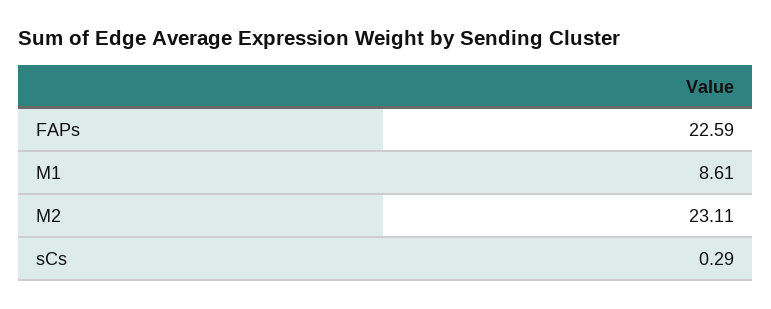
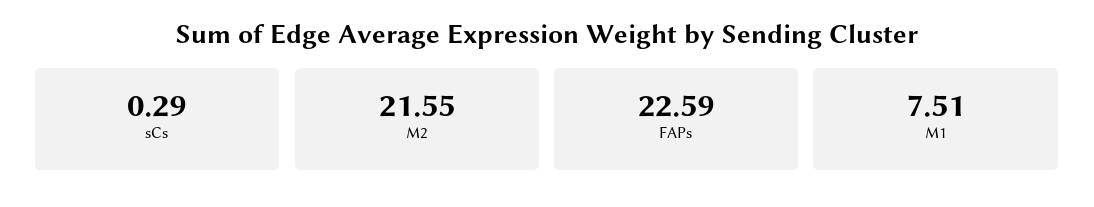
M1: 8.61 -> 7.51
M2: 23.11 -> 21.55

